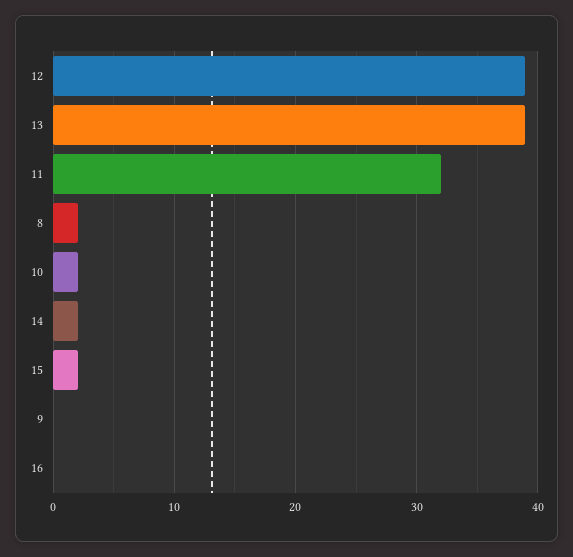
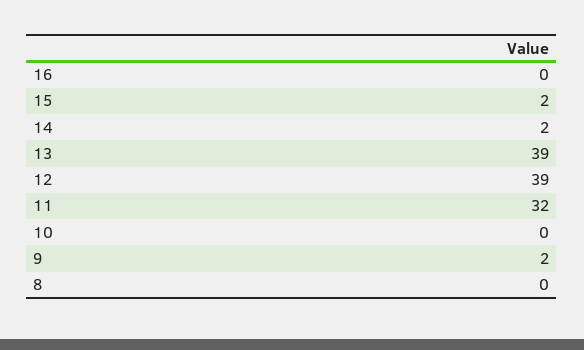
8: 2 -> 0
10: 2 -> 0
9: 0 -> 2

